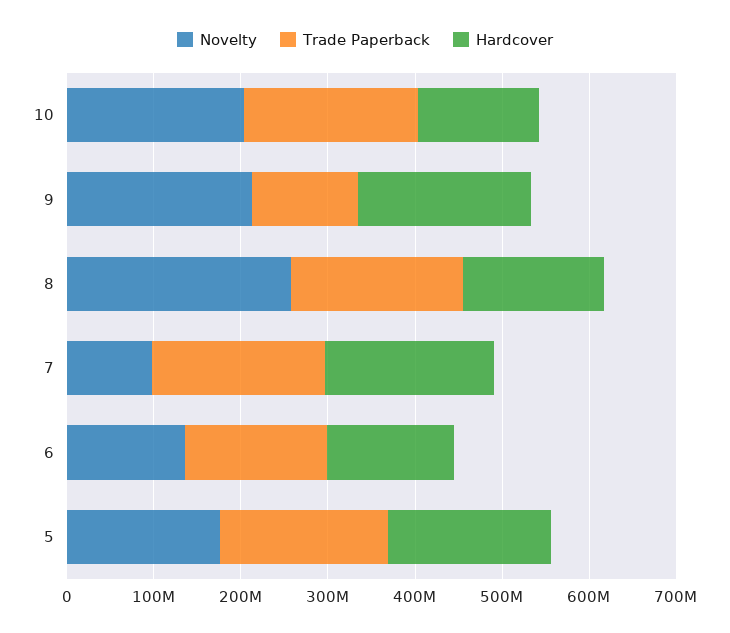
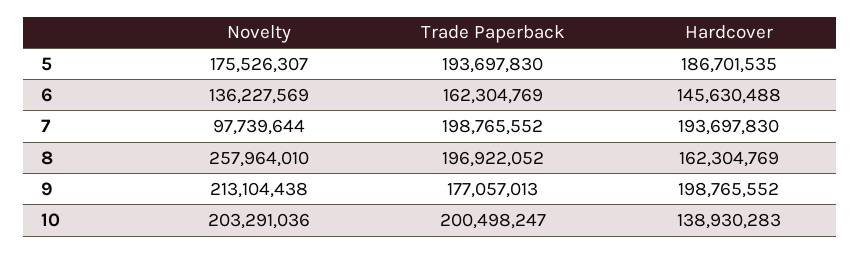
Trade Paperback, 9: 120000000 -> 177057013

